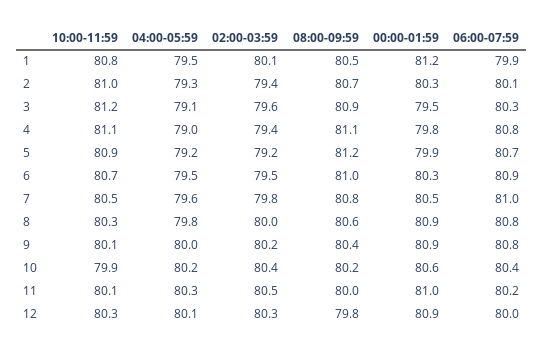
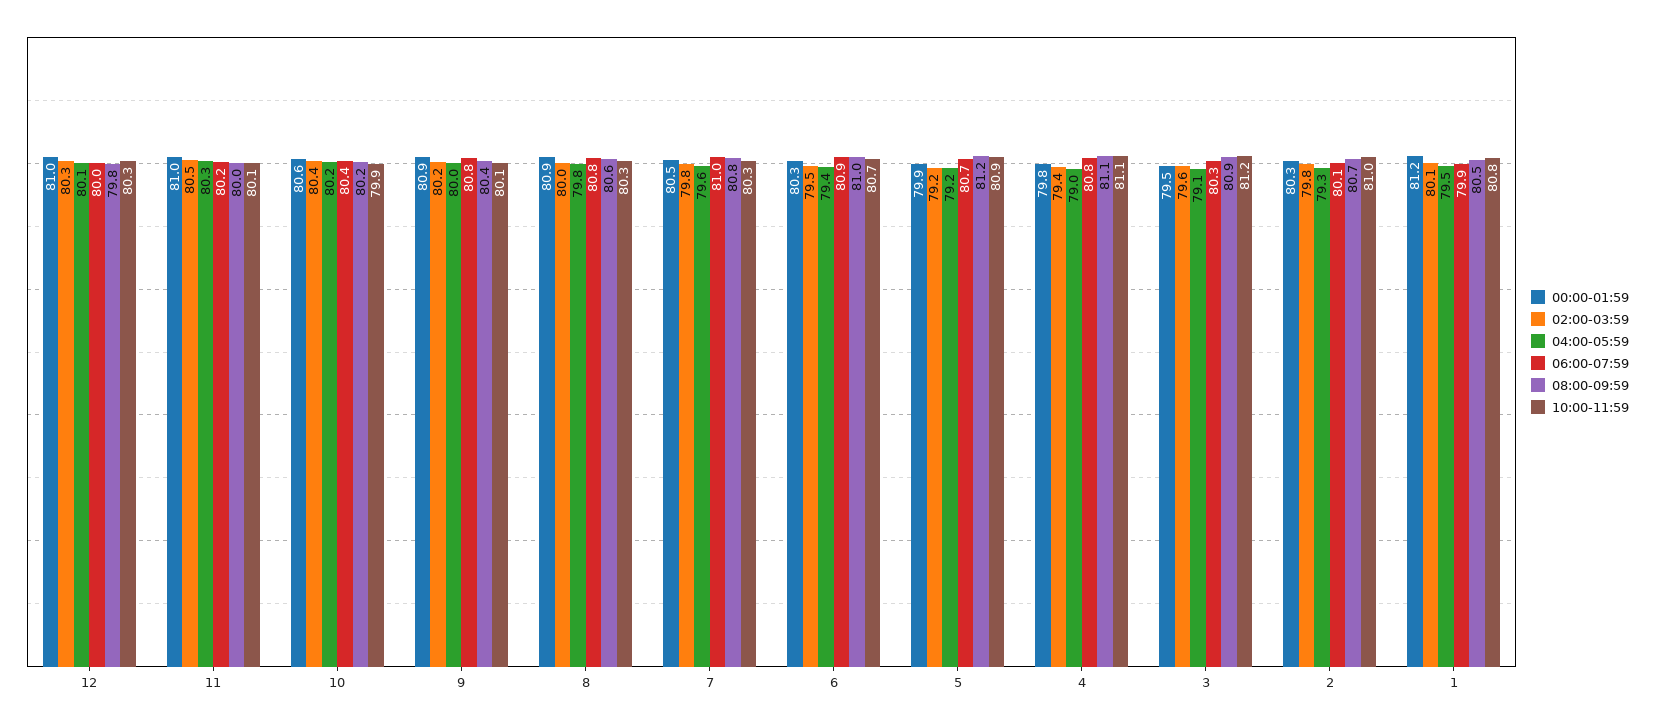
02:00-03:59, 2: 79.4 -> 79.8
04:00-05:59, 6: 79.5 -> 79.4
10:00-11:59, 7: 80.5 -> 80.3
00:00-01:59, 12: 80.9 -> 81

